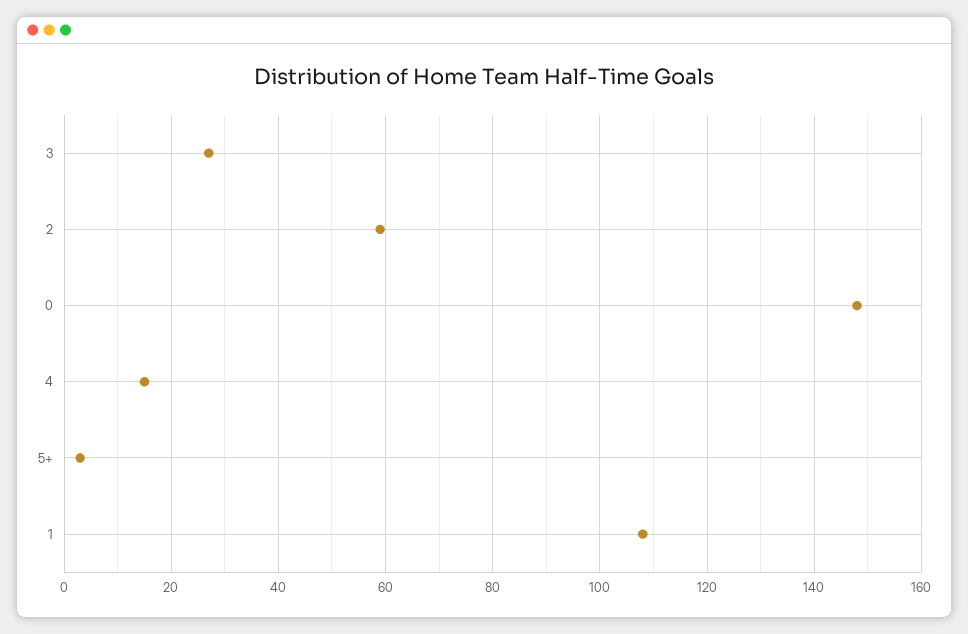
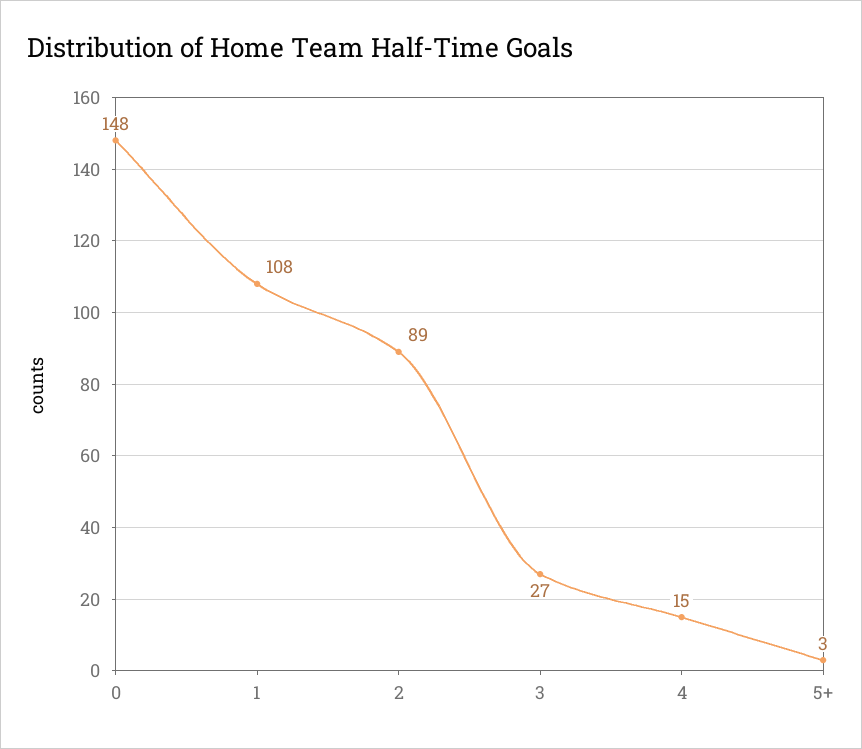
2: 60 -> 89

